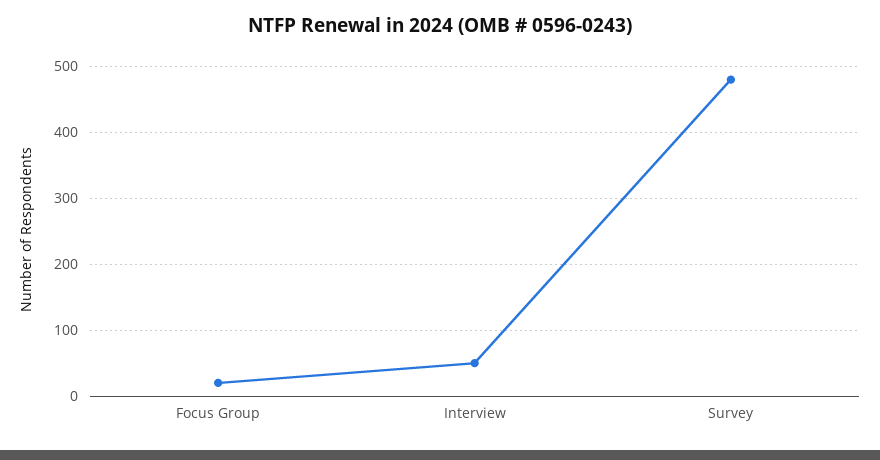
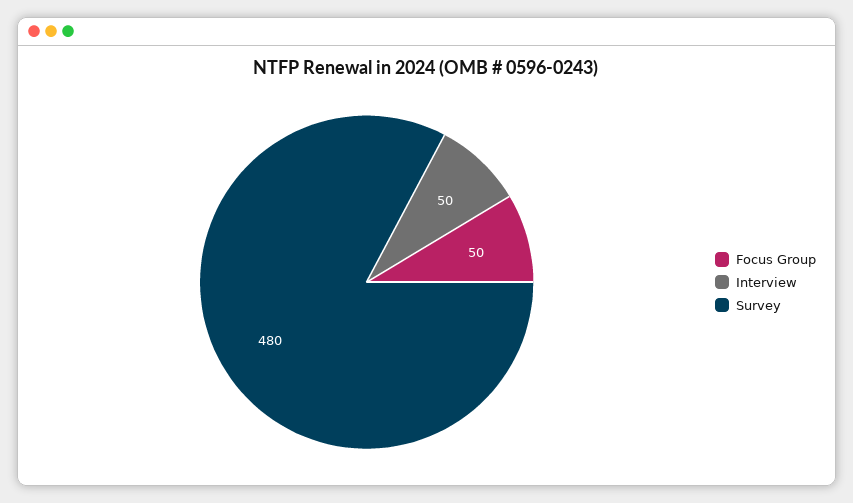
Focus Group: 20 -> 50

